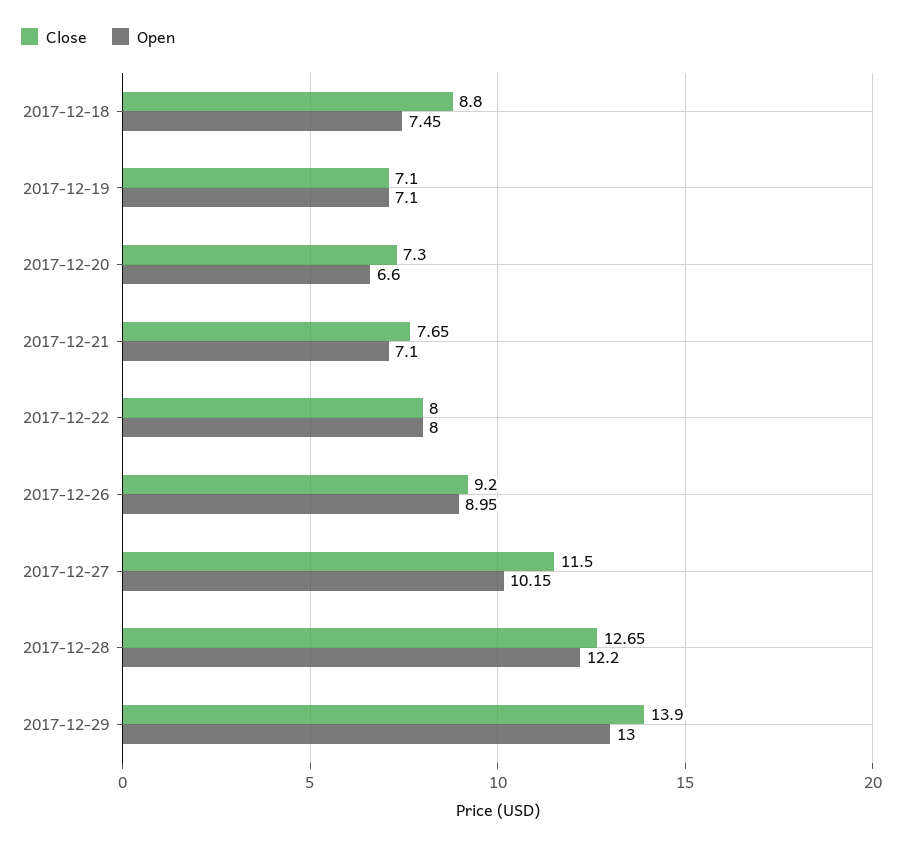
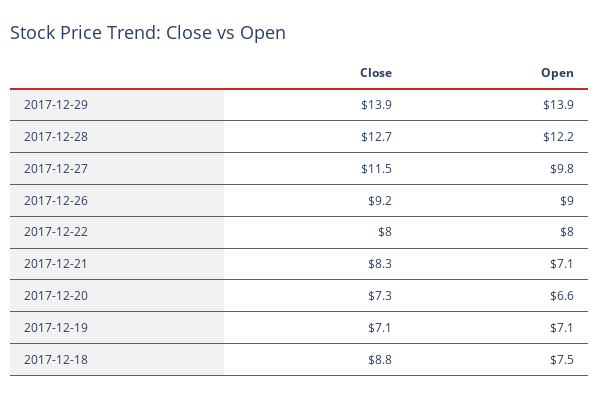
Close, 2017-12-21: 7.65 -> 8.3
Open, 2017-12-27: 10.15 -> 9.8
Open, 2017-12-29: 13 -> 13.9

